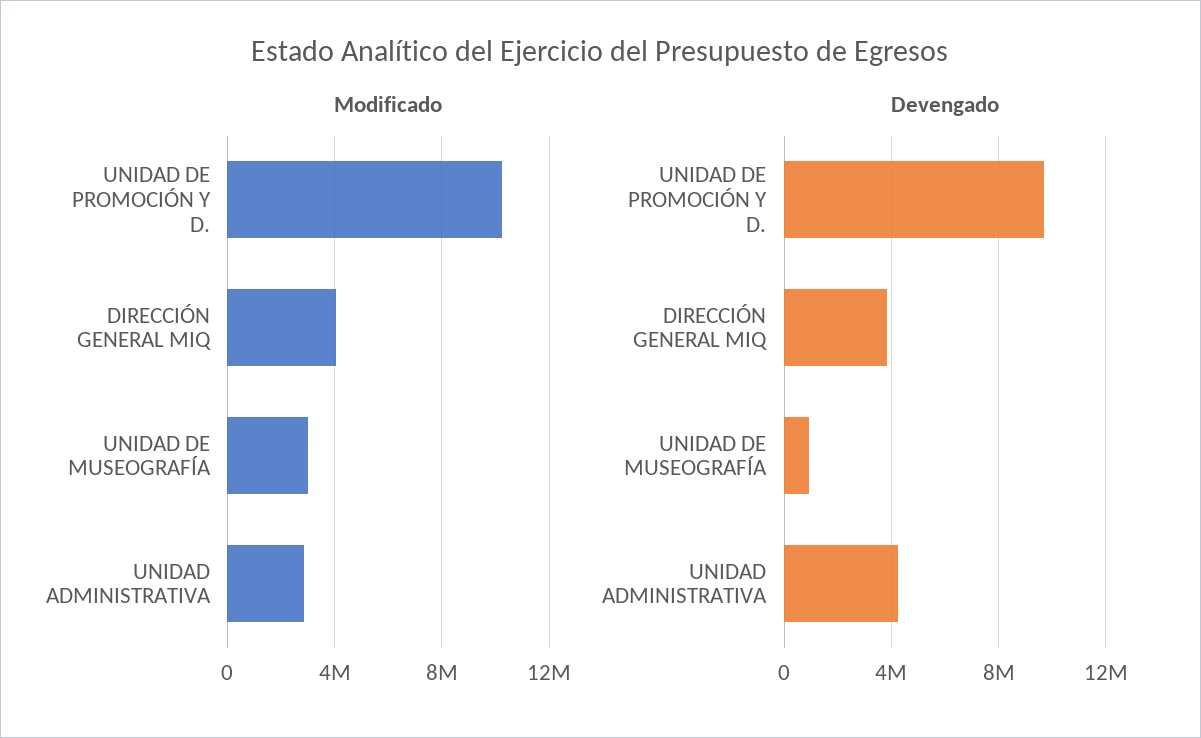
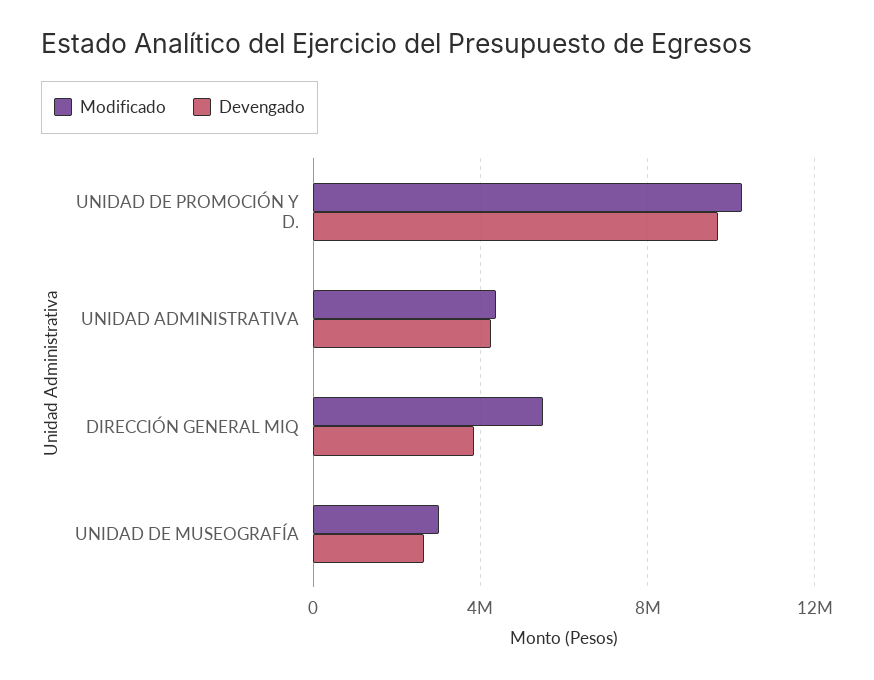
Modificado, DIRECCIÓN GENERAL MIQ: 4000000 -> 5500000
Modificado, UNIDAD ADMINISTRATIVA: 3000000 -> 4500000
Devengado, UNIDAD DE MUSEOGRAFÍA: 1000000 -> 2500000

